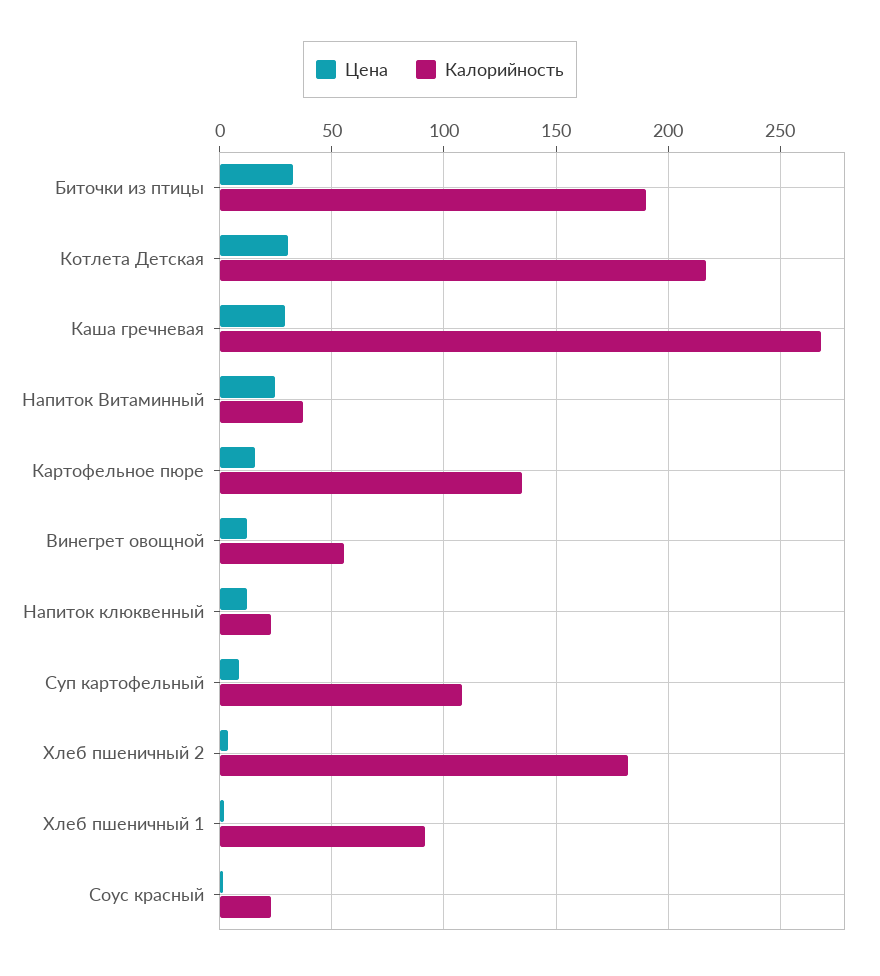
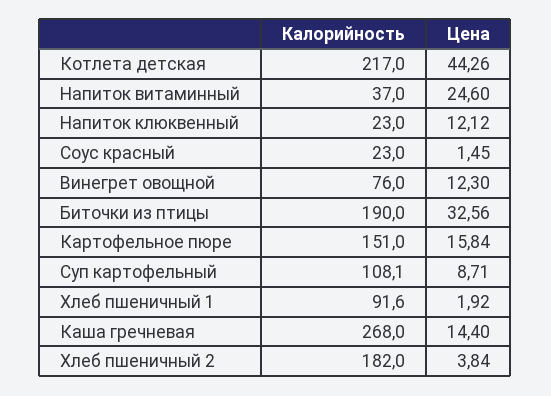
Цена, Котлета Детская: 30 -> 44.26
Цена, Каша гречневая: 30 -> 14.4
Калорийность, Картофельное пюре: 135 -> 151
Калорийность, Винегрет овощной: 55 -> 76

